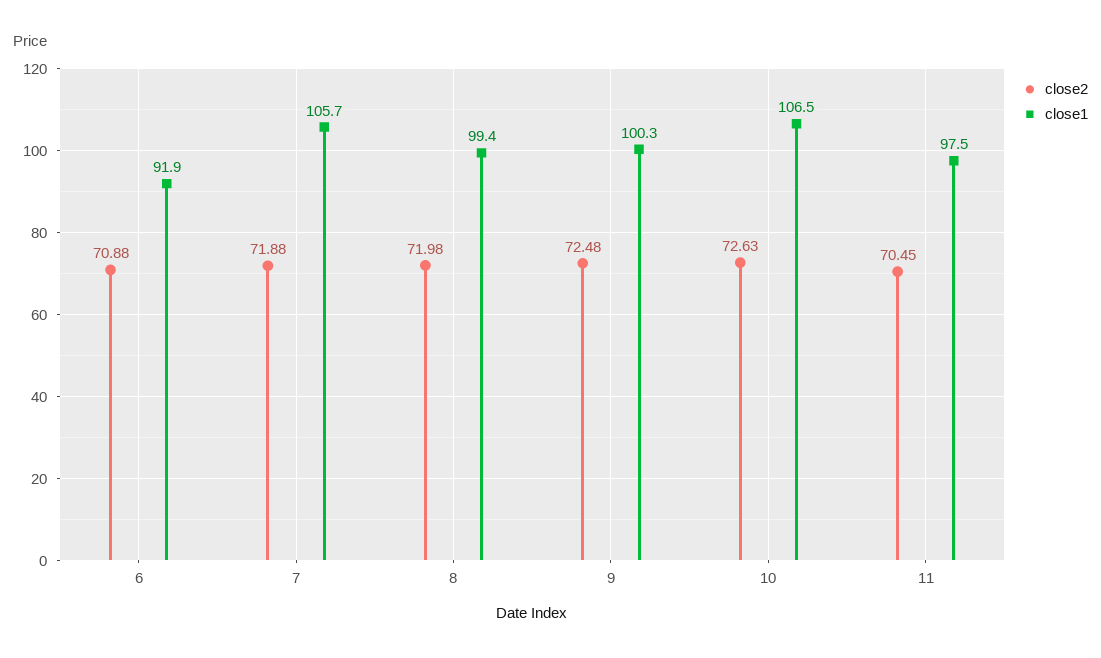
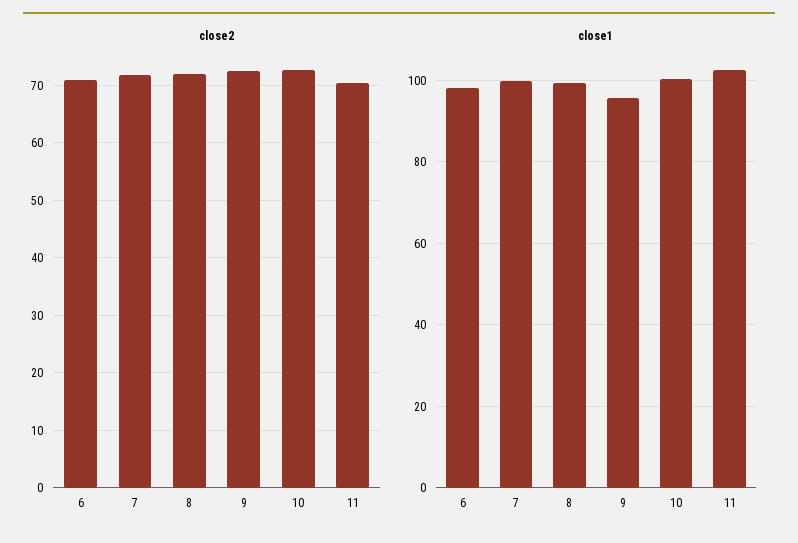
close1, 6: 91.9 -> 98
close1, 7: 105.7 -> 100
close1, 9: 100.3 -> 96
close1, 10: 106.5 -> 100
close1, 11: 97.5 -> 102

